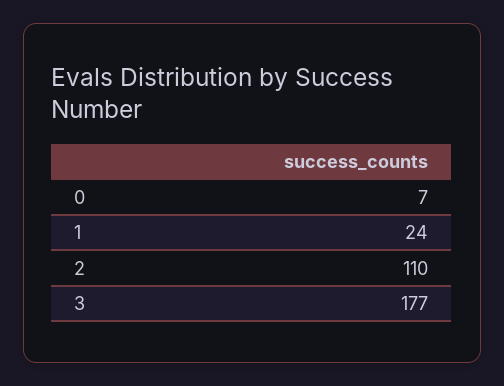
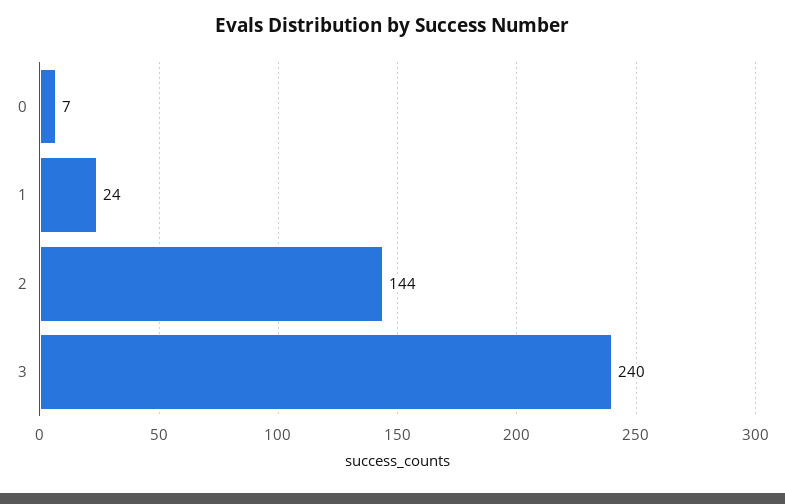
2: 110 -> 144
3: 177 -> 240

